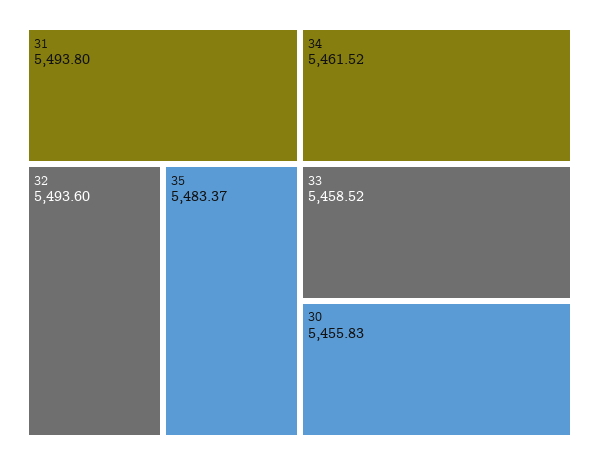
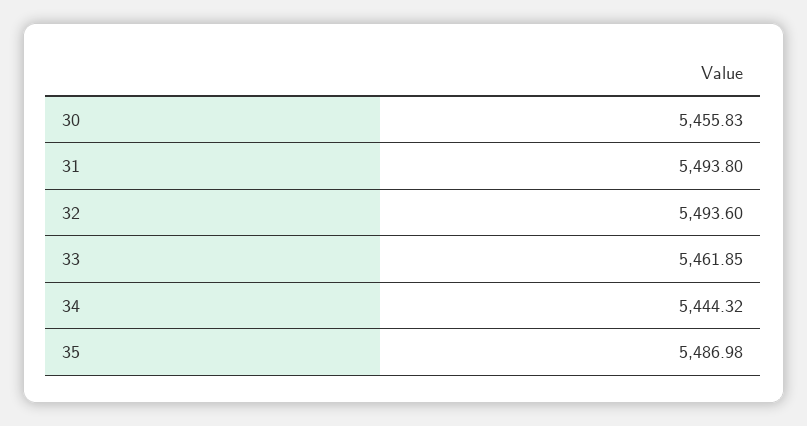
35: 5483.37 -> 5486.98
34: 5461.52 -> 5444.32
33: 5458.52 -> 5461.85

